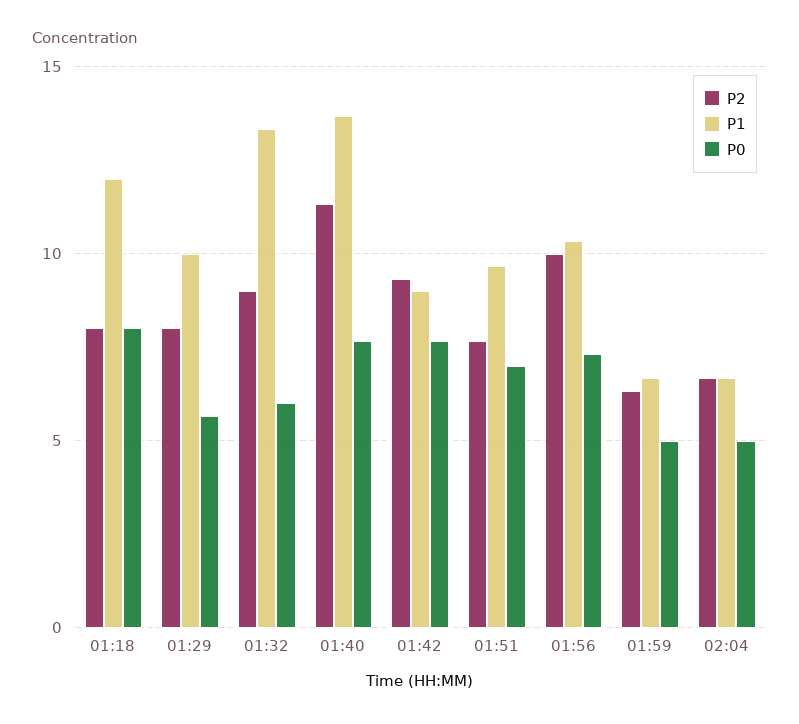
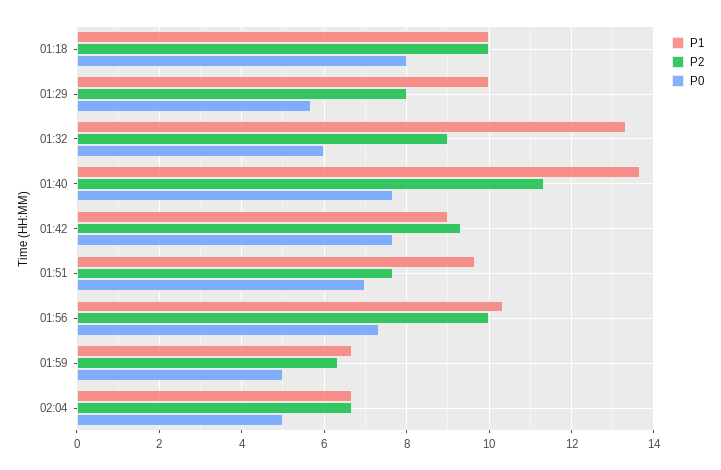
P2, 01:18: 8 -> 10
P1, 01:18: 12 -> 10

